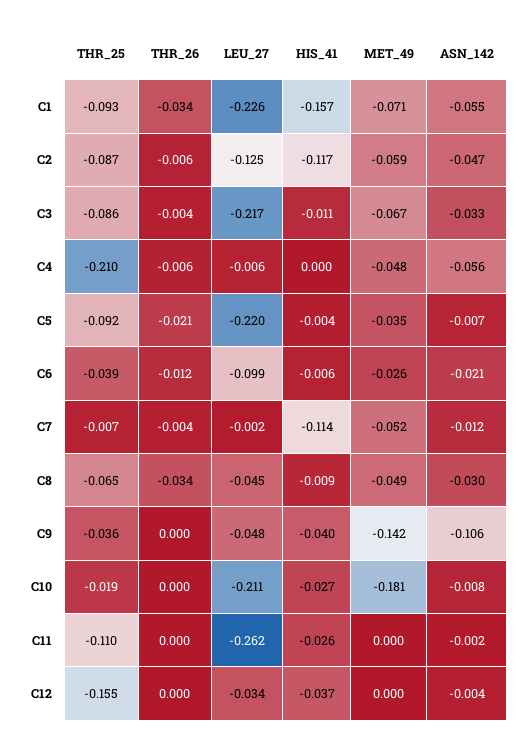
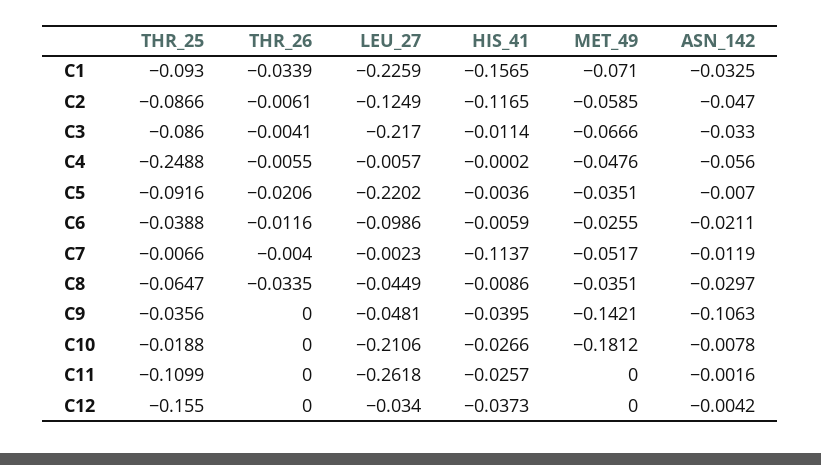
ASN_142, C1: -0.055 -> -0.0325
THR_25, C4: -0.21 -> -0.2488
MET_49, C8: -0.049 -> -0.0351

